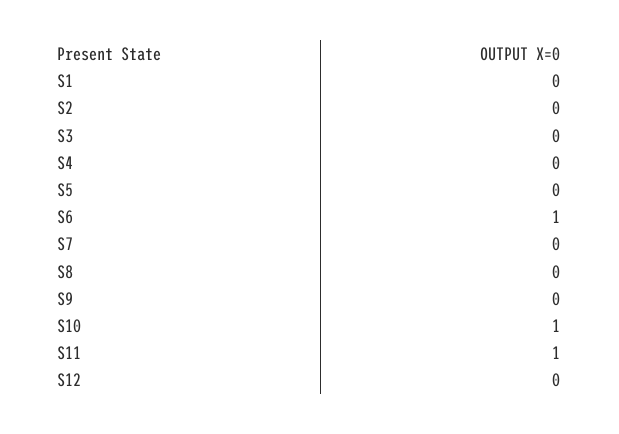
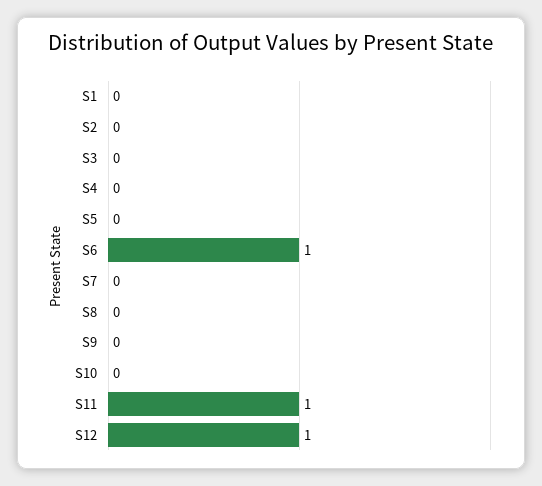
S10: 1 -> 0
S12: 0 -> 1

